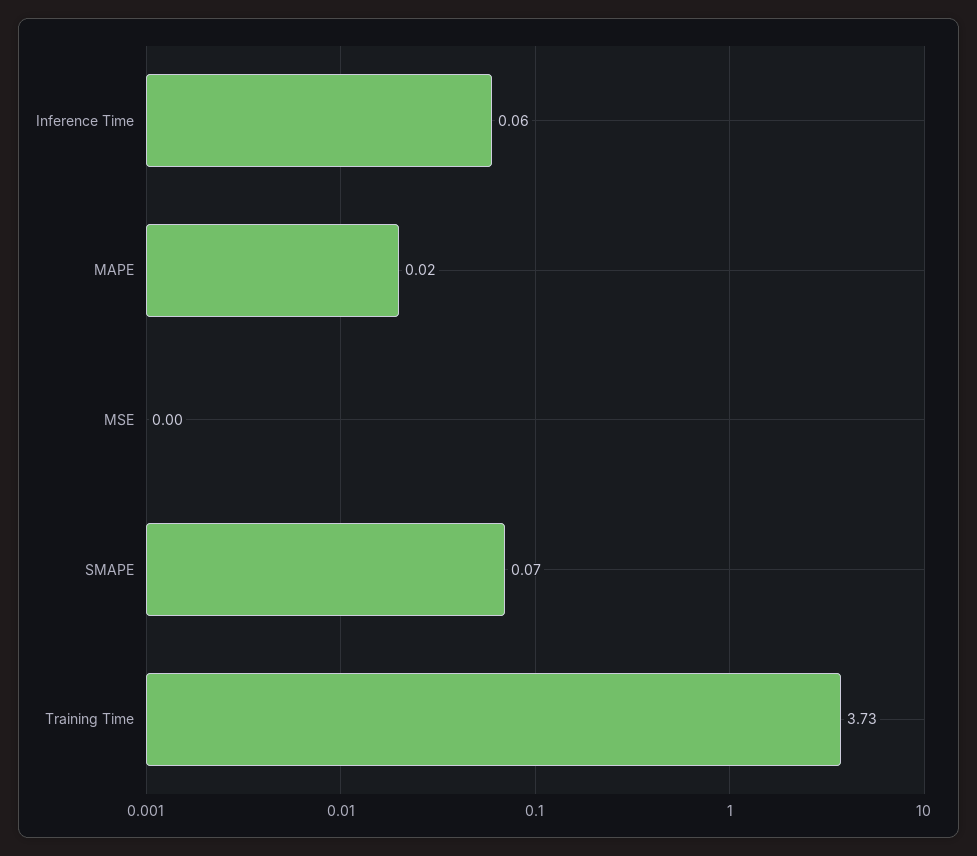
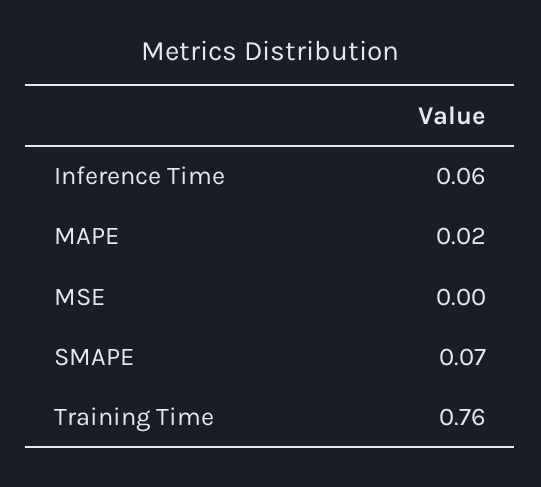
Training Time: 3.73 -> 0.76

